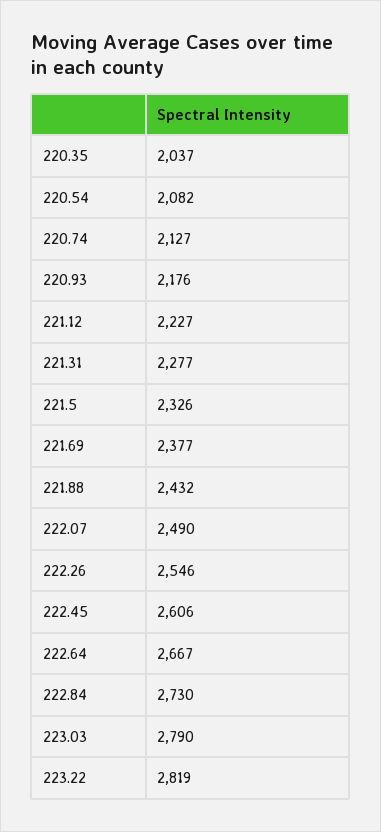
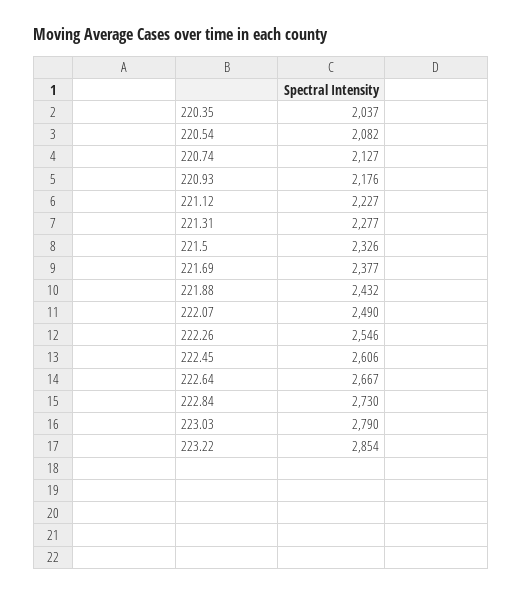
223.22: 2819 -> 2854

